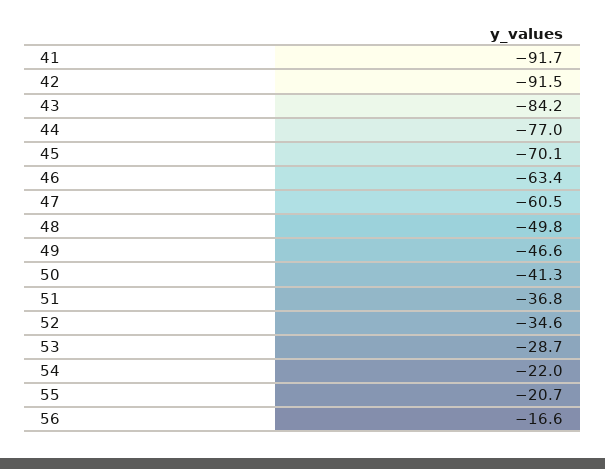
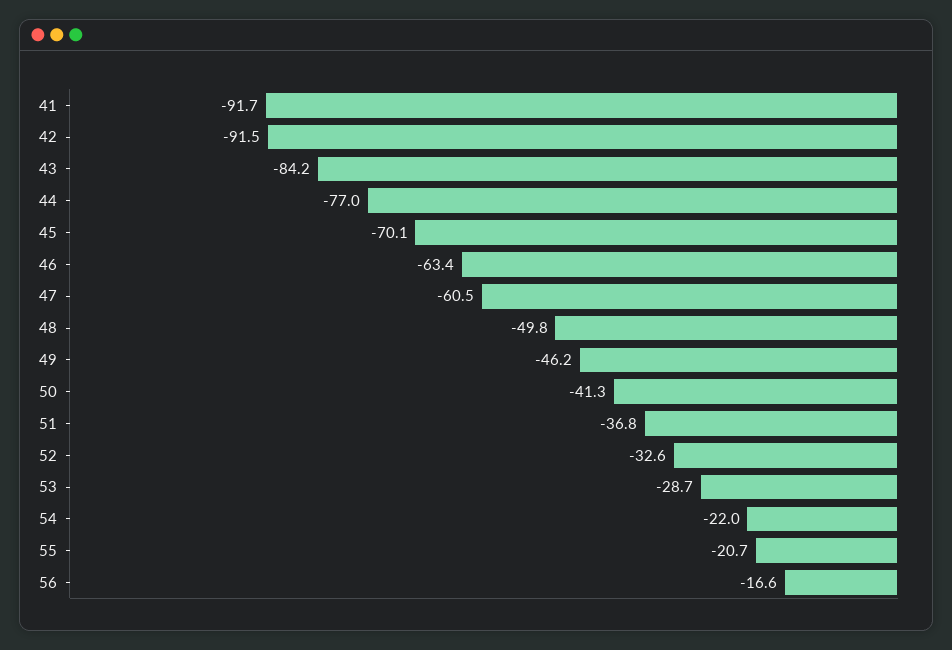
49: -46.6 -> -46.2
52: -34.6 -> -32.6

